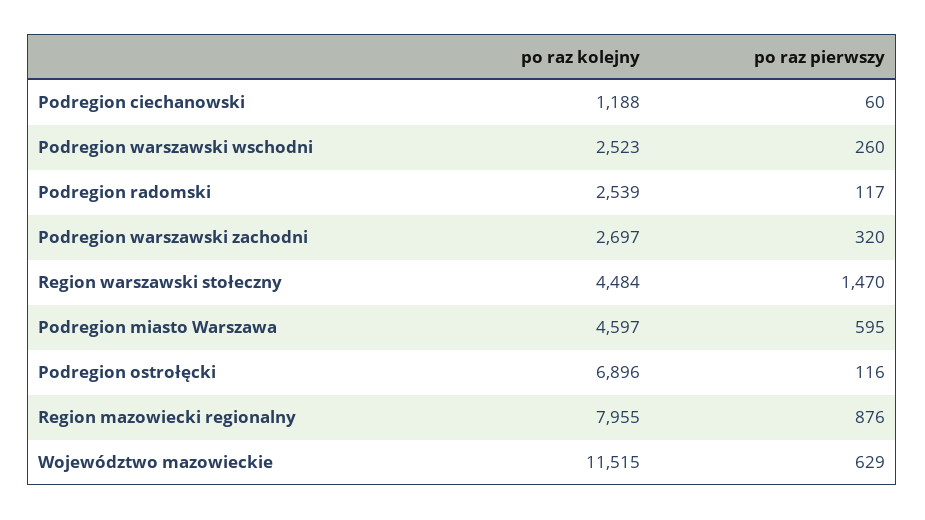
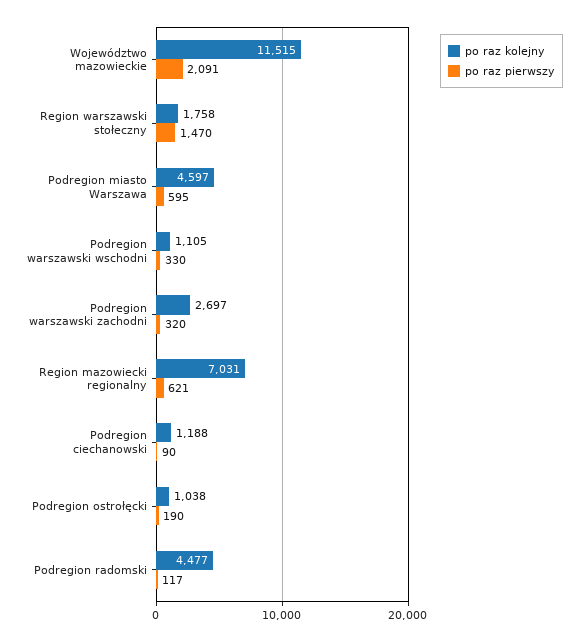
po raz pierwszy, Podregion ciechanowski: 60 -> 90
po raz kolejny, Podregion warszawski wschodni: 2523 -> 1105
po raz pierwszy, Podregion warszawski wschodni: 260 -> 330
po raz kolejny, Podregion radomski: 2539 -> 4477
po raz kolejny, Region warszawski stołeczny: 4484 -> 1758
po raz kolejny, Podregion ostrołęcki: 6896 -> 1038
po raz pierwszy, Podregion ostrołęcki: 116 -> 190
po raz kolejny, Region mazowiecki regionalny: 7955 -> 7031
po raz pierwszy, Region mazowiecki regionalny: 876 -> 621
po raz pierwszy, Województwo mazowieckie: 629 -> 2091

